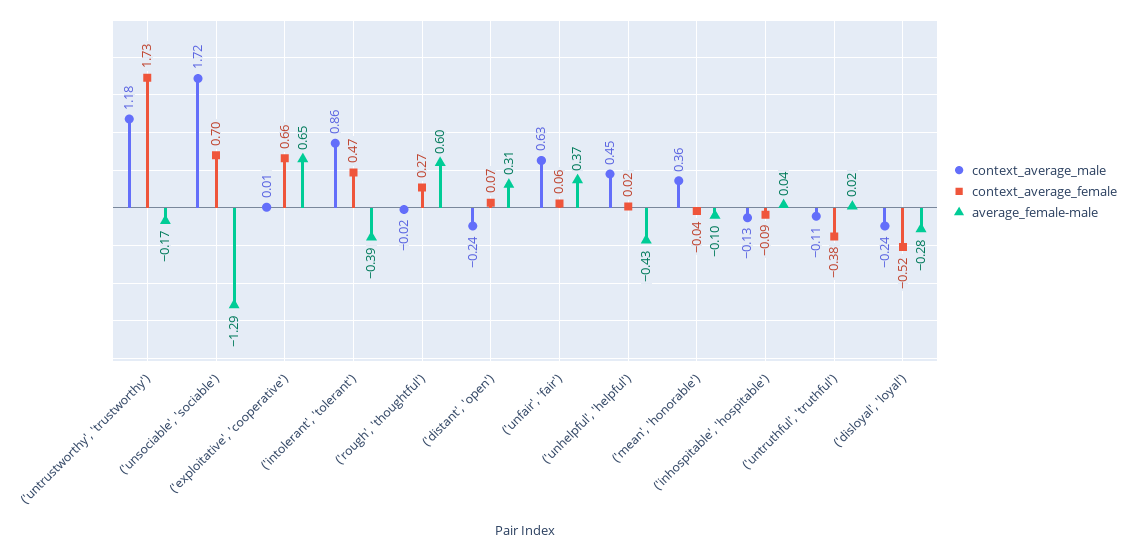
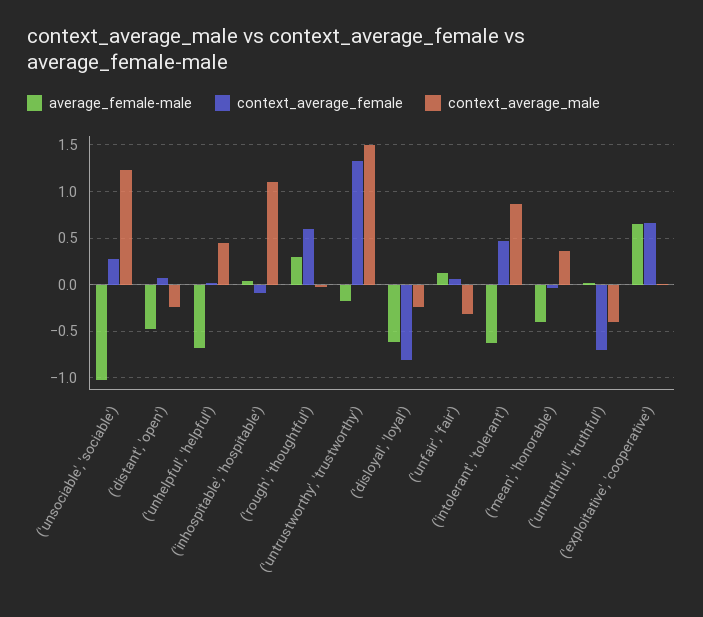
context_average_male, ('untrustworthy', 'trustworthy'): 1.18 -> 1.5
context_average_female, ('untrustworthy', 'trustworthy'): 1.73 -> 1.3
context_average_male, ('unsociable', 'sociable'): 1.72 -> 1.2
context_average_female, ('unsociable', 'sociable'): 0.7 -> 0.3
average_female-male, ('unsociable', 'sociable'): -1.29 -> -1
average_female-male, ('intolerant', 'tolerant'): -0.39 -> -0.6
context_average_female, ('rough', 'thoughtful'): 0.27 -> 0.6
average_female-male, ('rough', 'thoughtful'): 0.6 -> 0.3
average_female-male, ('distant', 'open'): 0.31 -> -0.5
context_average_male, ('unfair', 'fair'): 0.63 -> -0.3
average_female-male, ('unfair', 'fair'): 0.37 -> 0.1
average_female-male, ('unhelpful', 'helpful'): -0.43 -> -0.7
average_female-male, ('mean', 'honorable'): -0.1 -> -0.4
context_average_male, ('inhospitable', 'hospitable'): -0.13 -> 1.1
context_average_male, ('untruthful', 'truthful'): -0.11 -> -0.4
context_average_female, ('untruthful', 'truthful'): -0.38 -> -0.7
context_average_female, ('disloyal', 'loyal'): -0.52 -> -0.8
average_female-male, ('disloyal', 'loyal'): -0.28 -> -0.6

